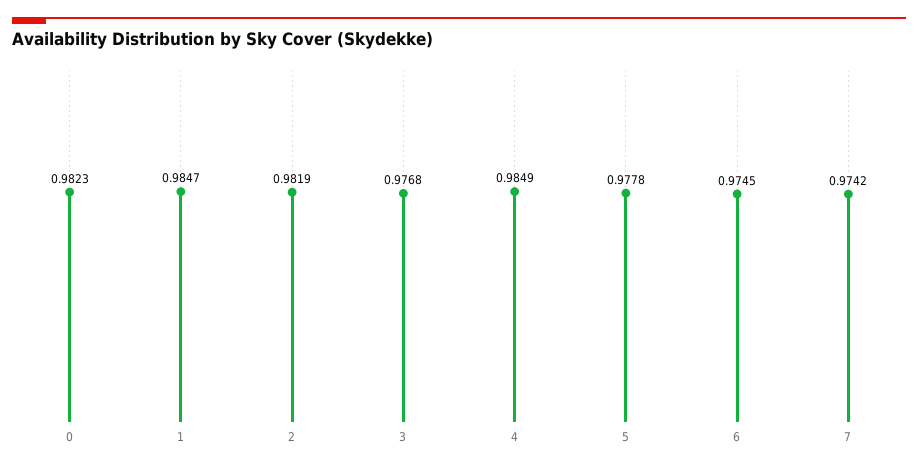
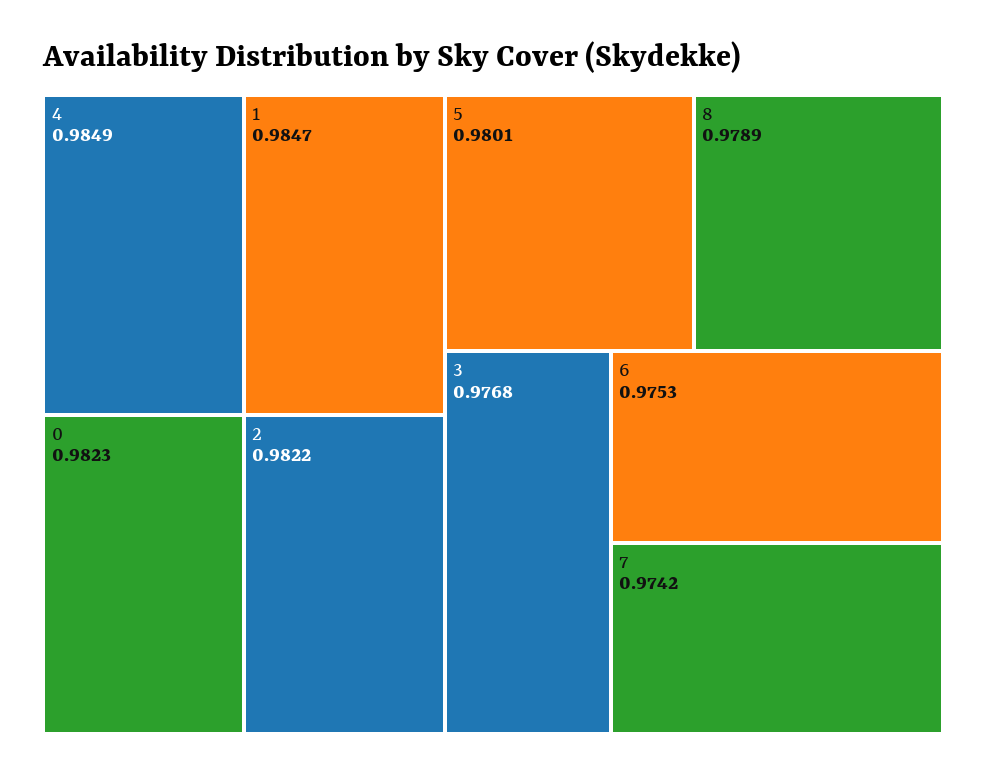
2: 0.9819 -> 0.9822
5: 0.9778 -> 0.9801
6: 0.9745 -> 0.9753
8: none -> 0.9789

